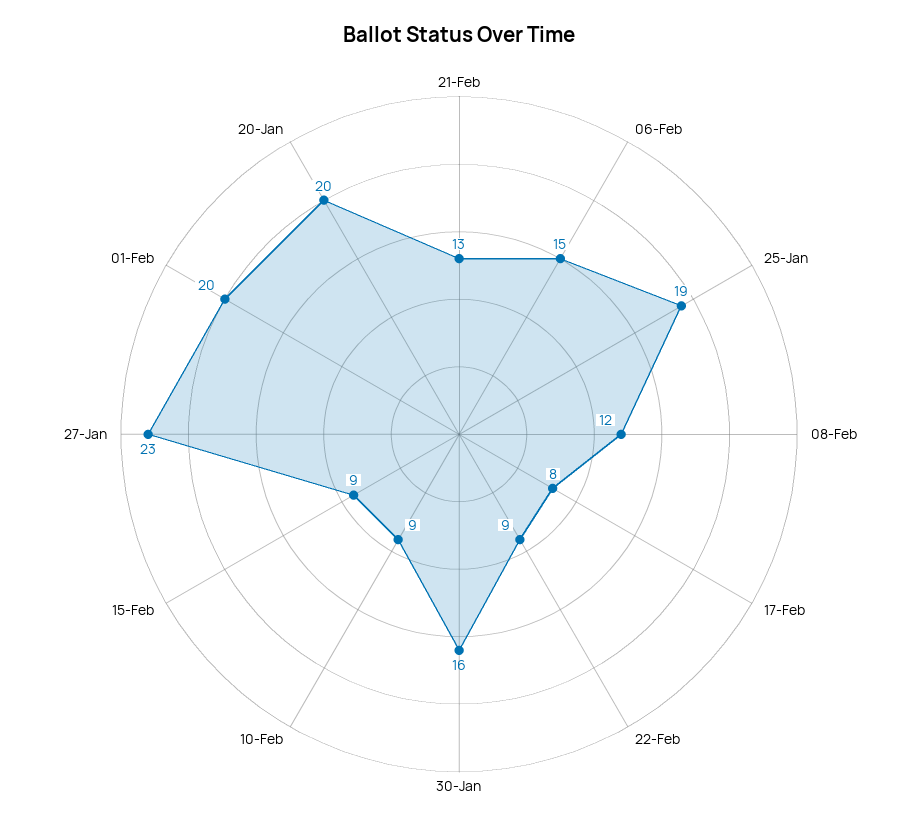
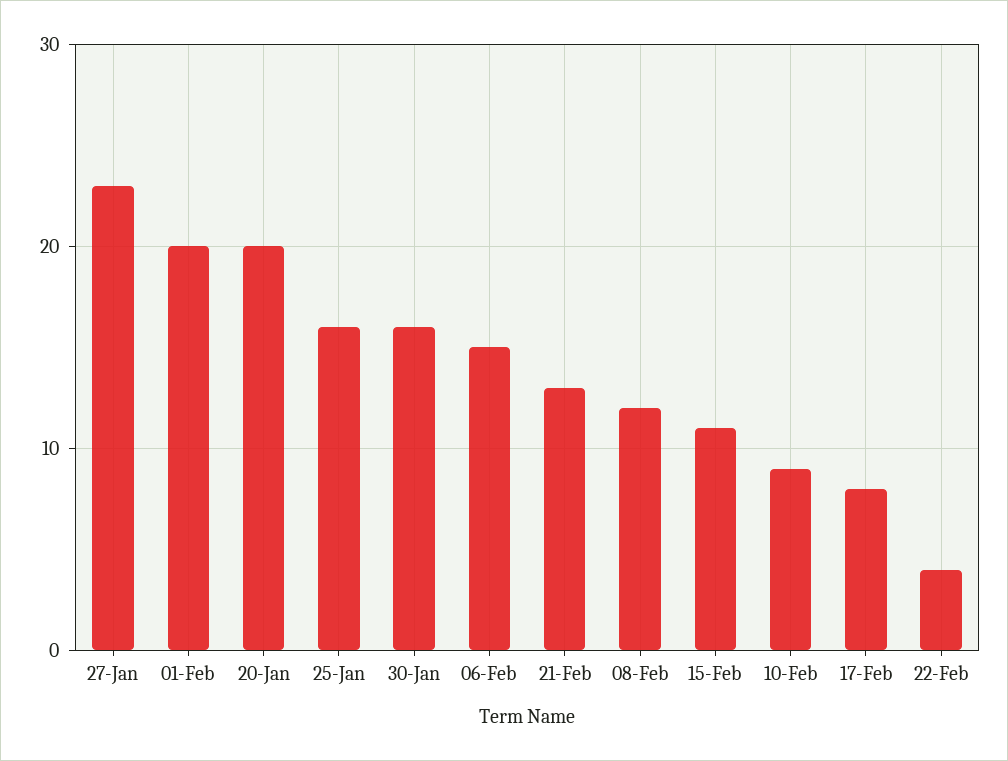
25-Jan: 19 -> 16
22-Feb: 9 -> 4
15-Feb: 9 -> 11

